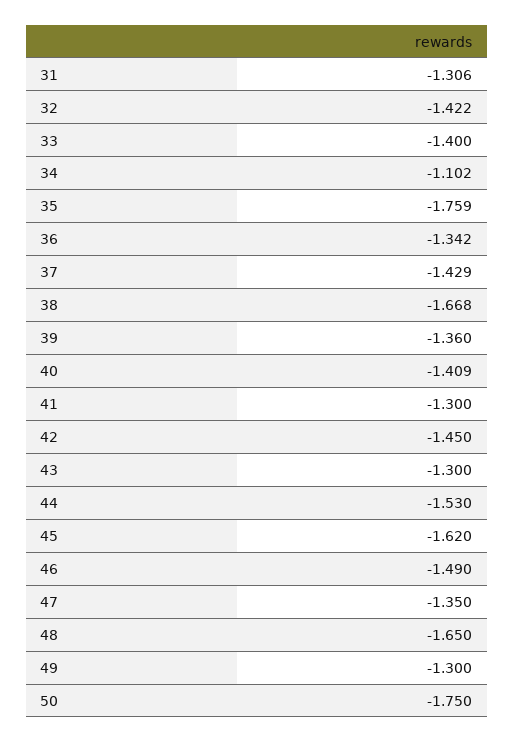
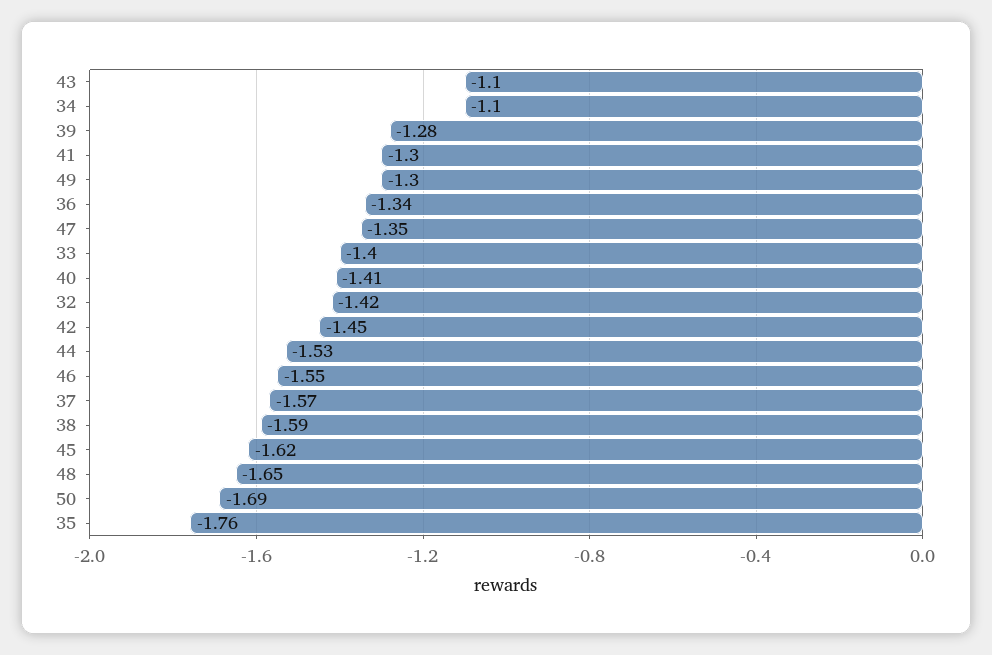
31: -1.306 -> none
37: -1.429 -> -1.57
38: -1.668 -> -1.59
39: -1.36 -> -1.28
43: -1.3 -> -1.1
46: -1.49 -> -1.55
50: -1.75 -> -1.69

